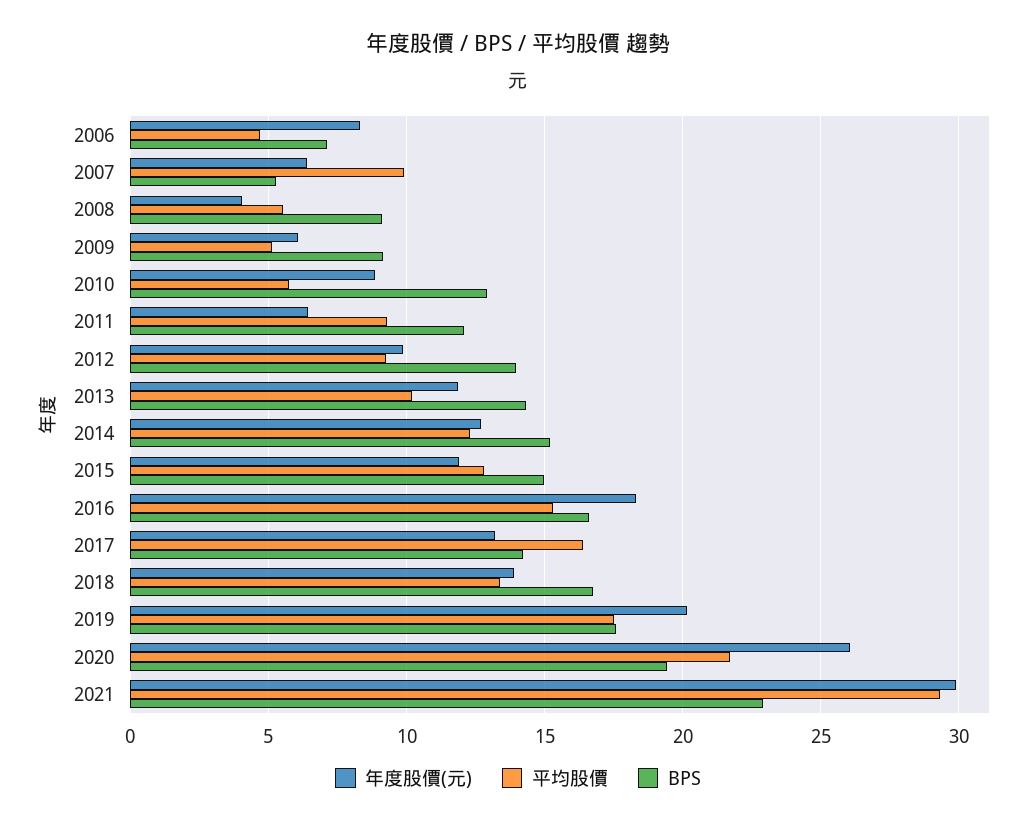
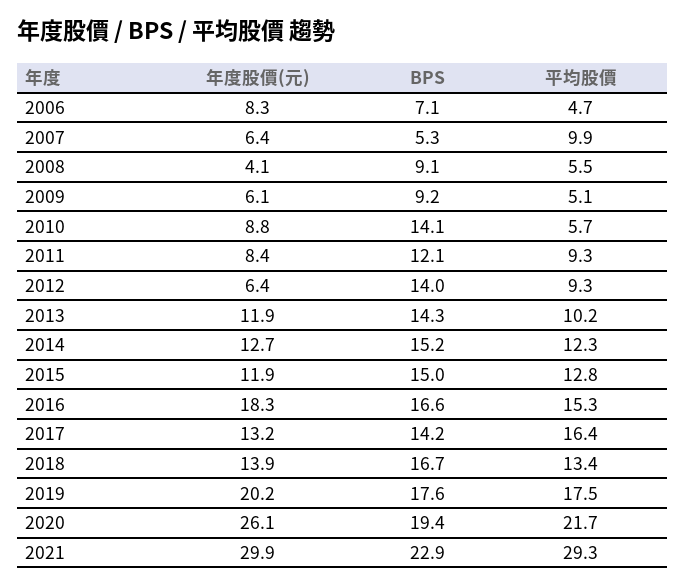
BPS, 2010: 13 -> 14.1
年度股價(元), 2011: 6.5 -> 8.4
年度股價(元), 2012: 10 -> 6.4

